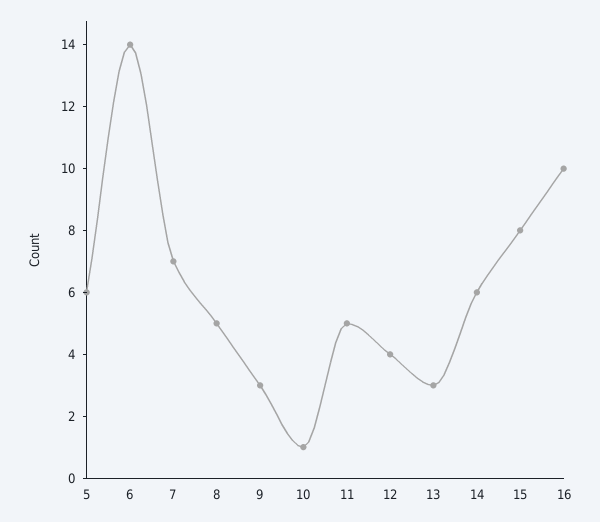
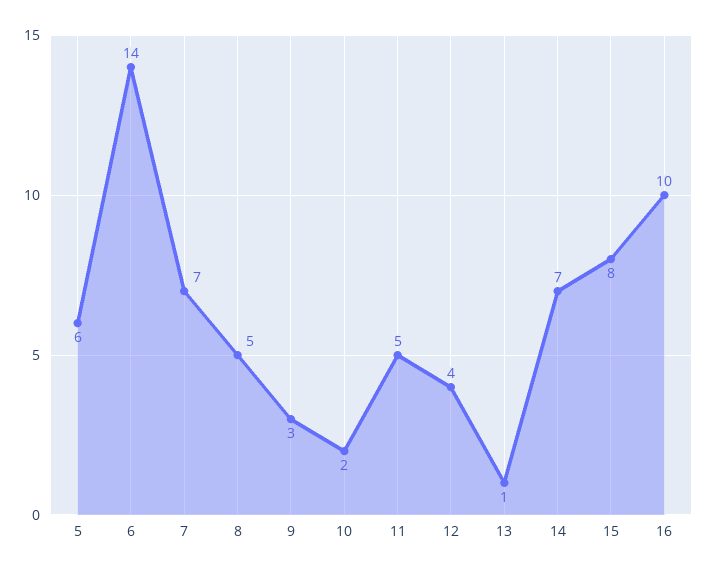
10: 1 -> 2
13: 3 -> 1
14: 6 -> 7

